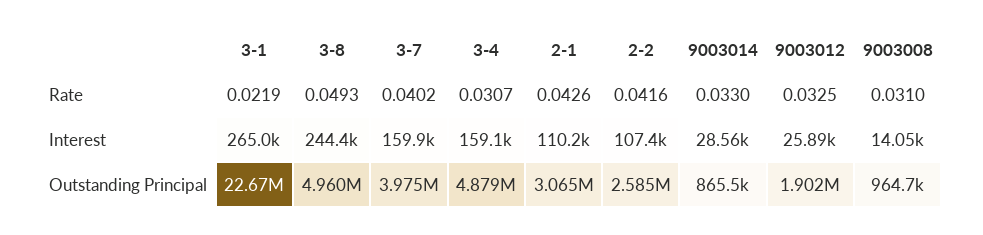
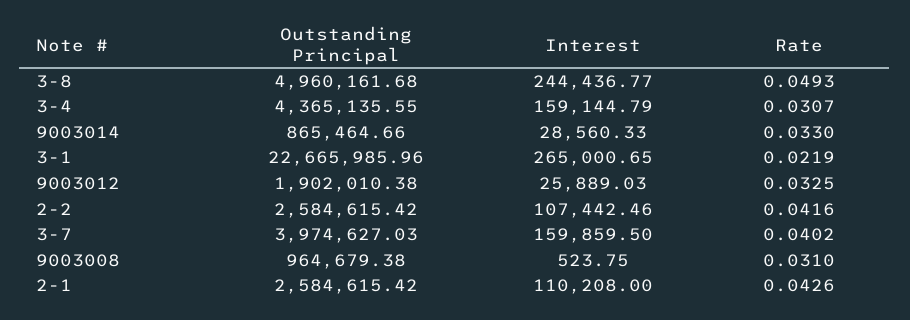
9003008, Interest: 14050 -> 523.75
3-4, Outstanding Principal: 4879000 -> 4365135.55
2-1, Outstanding Principal: 3065000 -> 2584615.42

